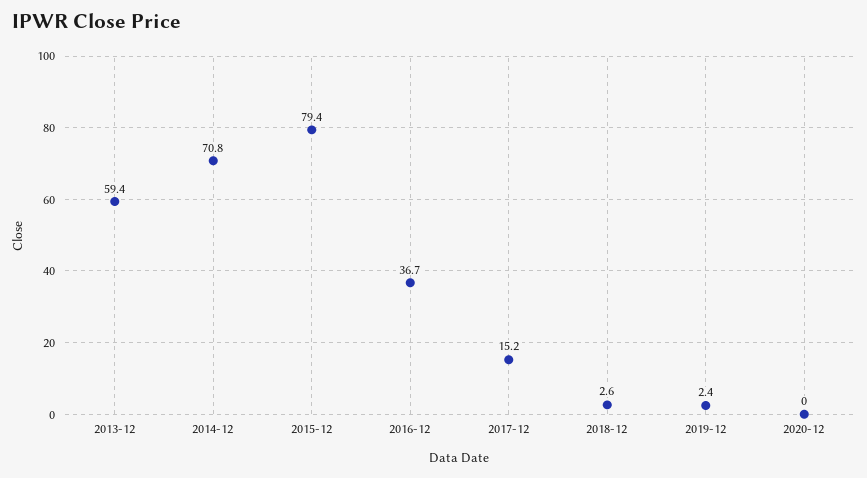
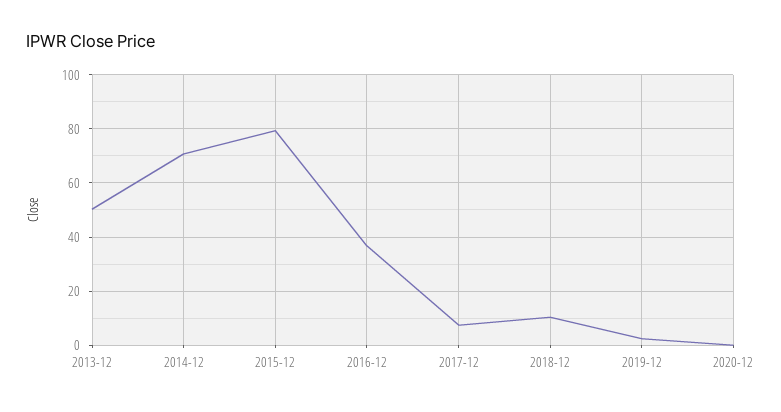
2013-12: 59.4 -> 50
2017-12: 15.2 -> 7.5
2018-12: 2.6 -> 10

